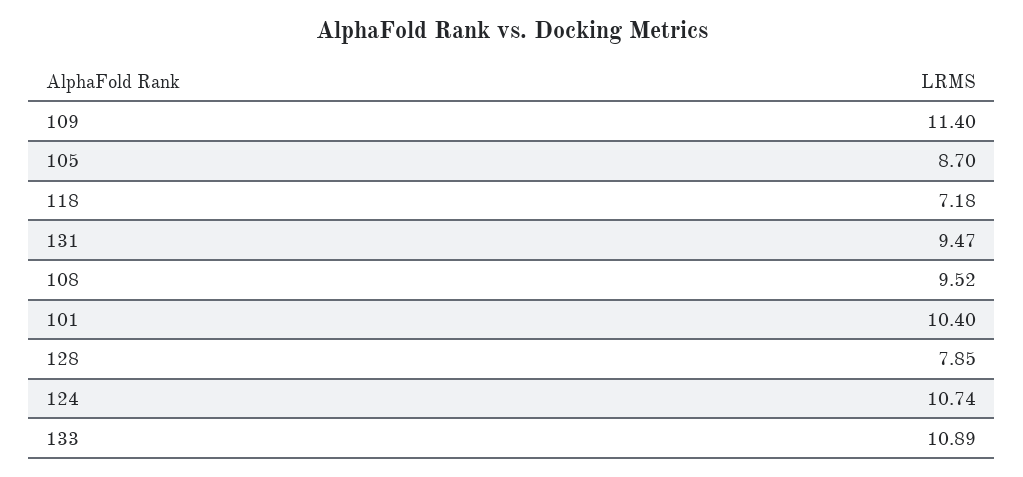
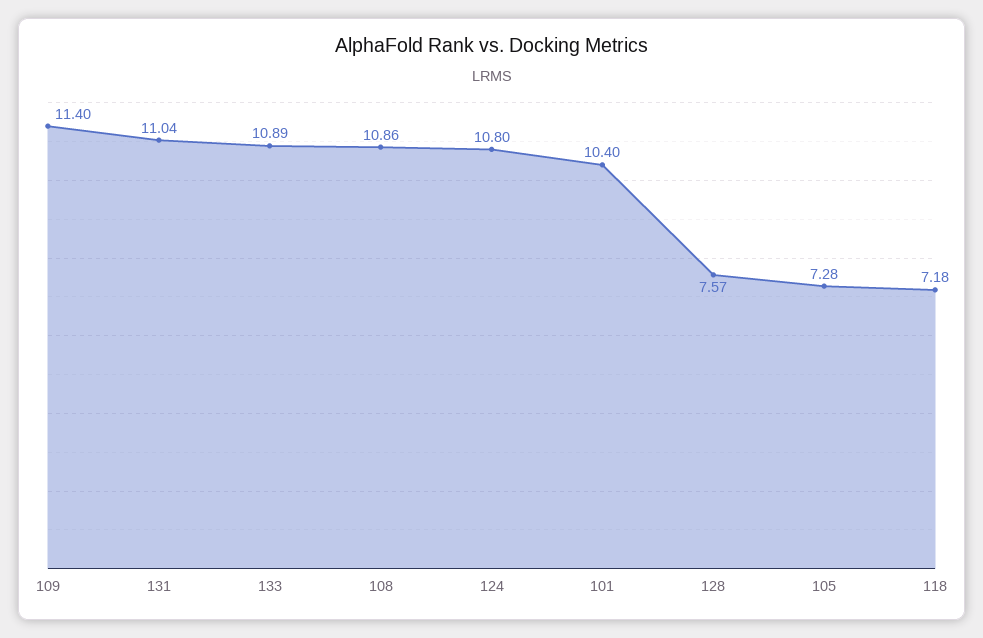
105: 8.7 -> 7.28
131: 9.47 -> 11.04
108: 9.52 -> 10.86
128: 7.85 -> 7.57
124: 10.74 -> 10.8

